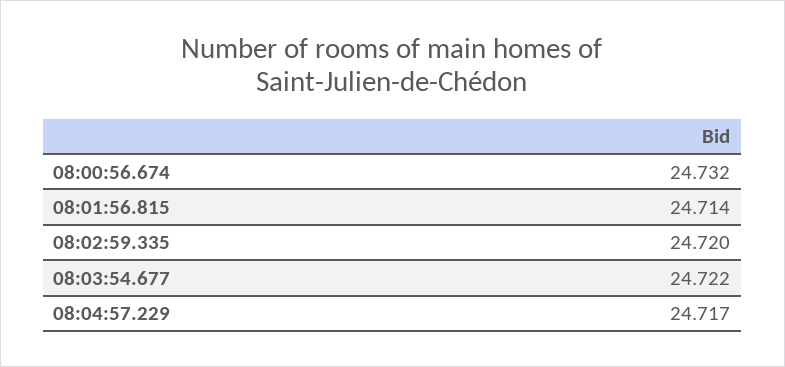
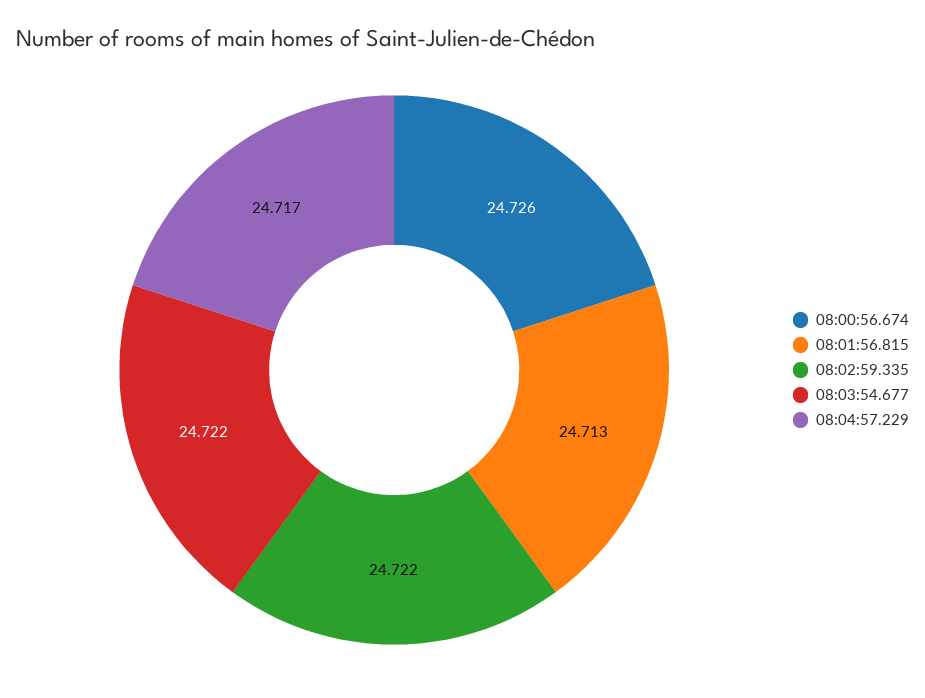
08:00:56.674: 24.732 -> 24.726
08:01:56.815: 24.714 -> 24.713
08:02:59.335: 24.72 -> 24.722

